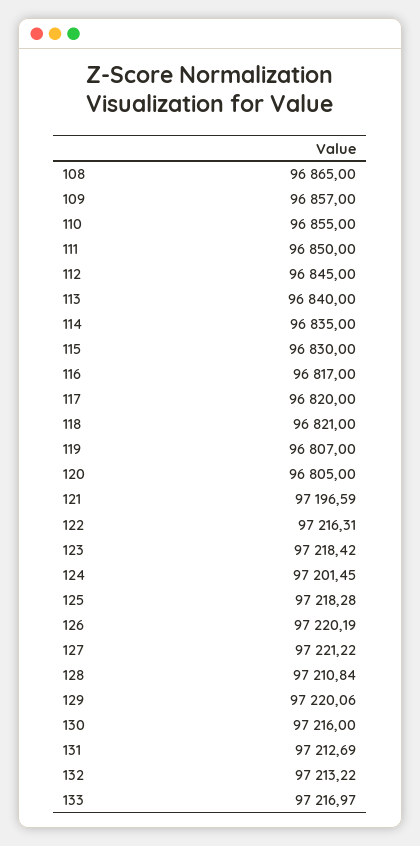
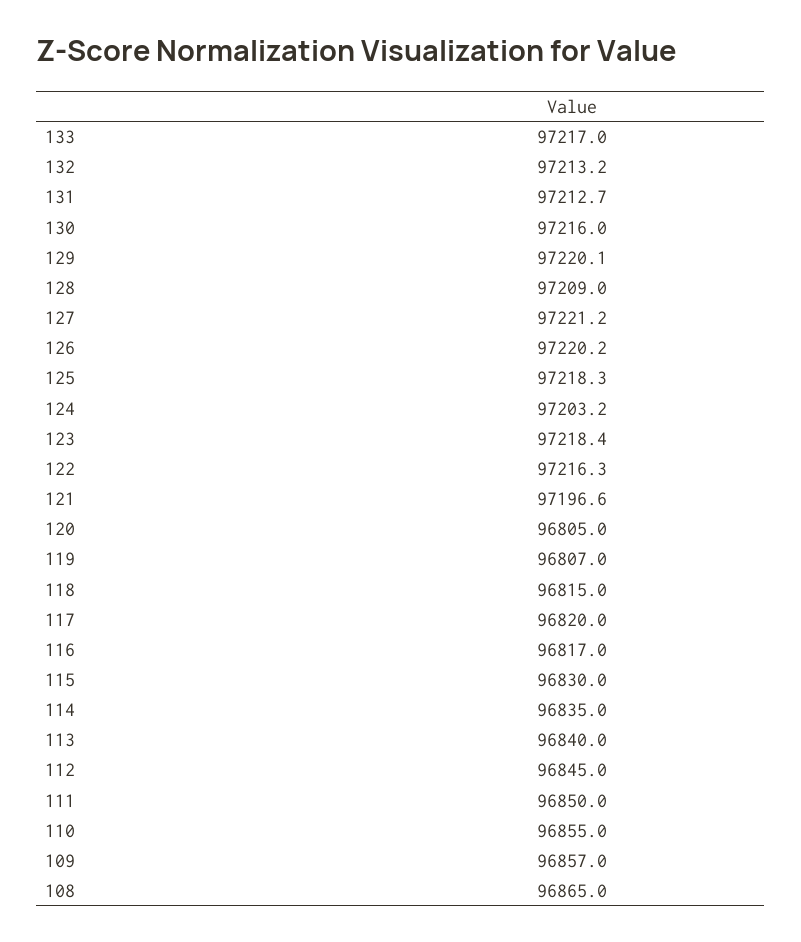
118: 96821 -> 96815
124: 97201.45 -> 97203.2
128: 97210.84 -> 97209

